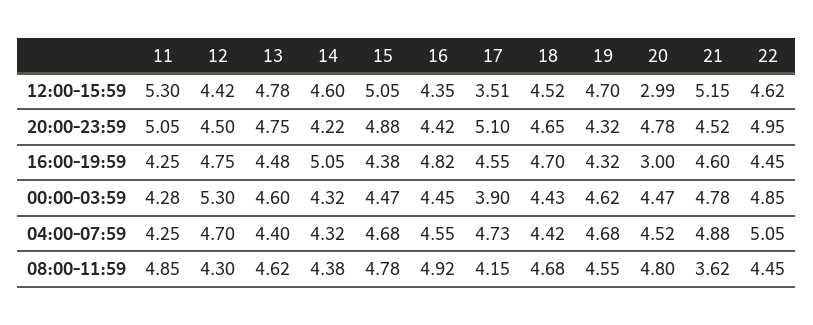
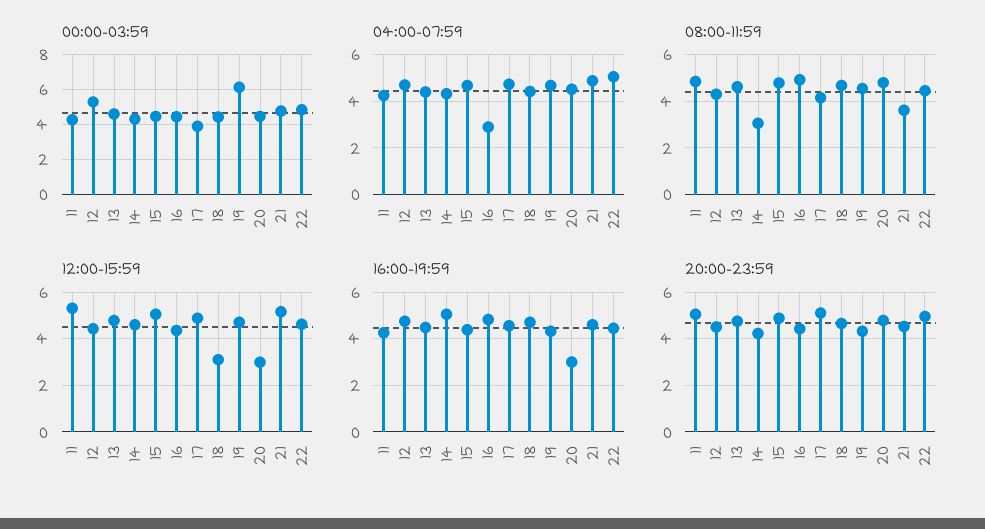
12:00-15:59, 17: 3.51 -> 5
12:00-15:59, 18: 4.52 -> 3
00:00-03:59, 19: 4.62 -> 6
04:00-07:59, 16: 4.55 -> 3
08:00-11:59, 14: 4.38 -> 3

